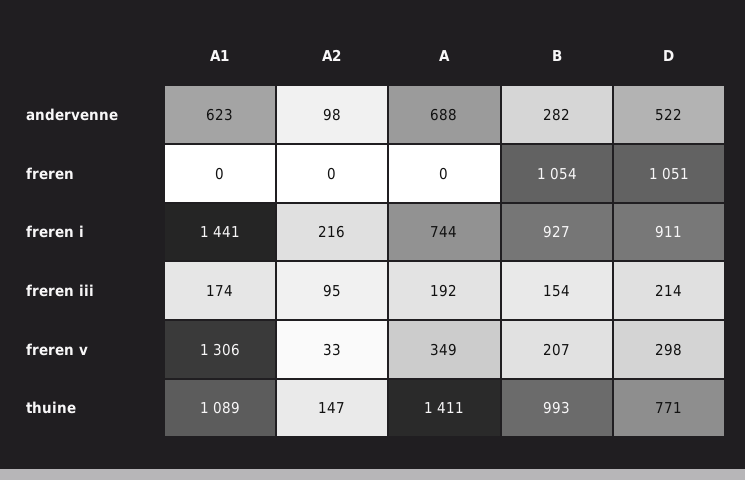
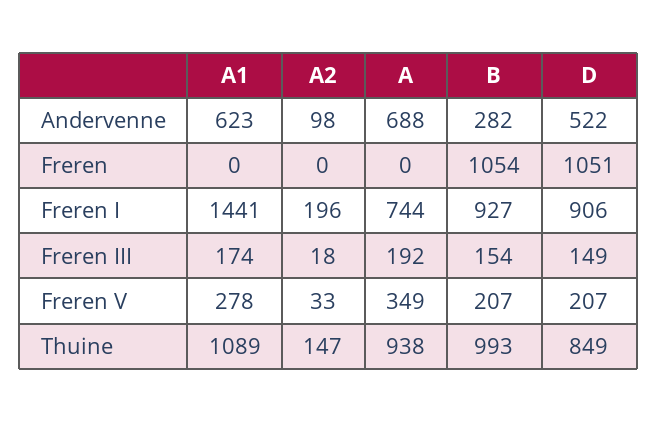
A2, freren i: 216 -> 196
D, freren i: 911 -> 906
A2, freren iii: 95 -> 18
D, freren iii: 214 -> 149
A1, freren v: 1306 -> 278
D, freren v: 298 -> 207
A, thuine: 1411 -> 938
D, thuine: 771 -> 849

